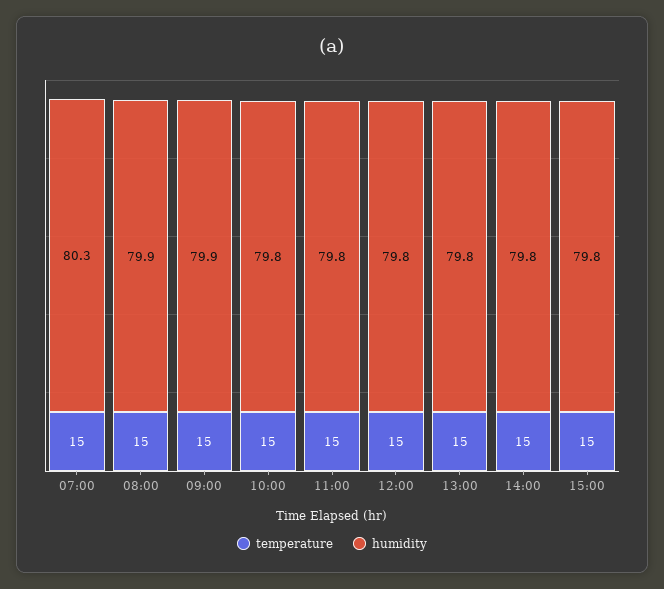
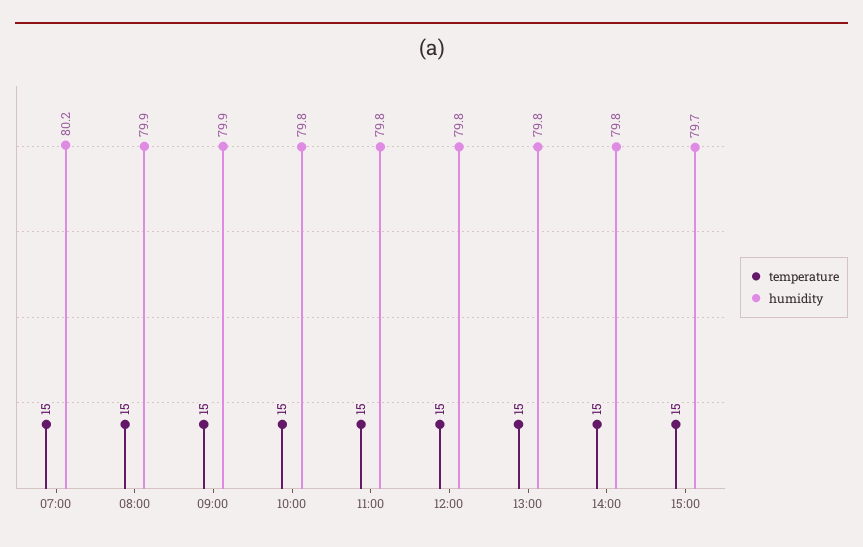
humidity, 07:00: 80.3 -> 80.2
humidity, 15:00: 79.8 -> 79.7

